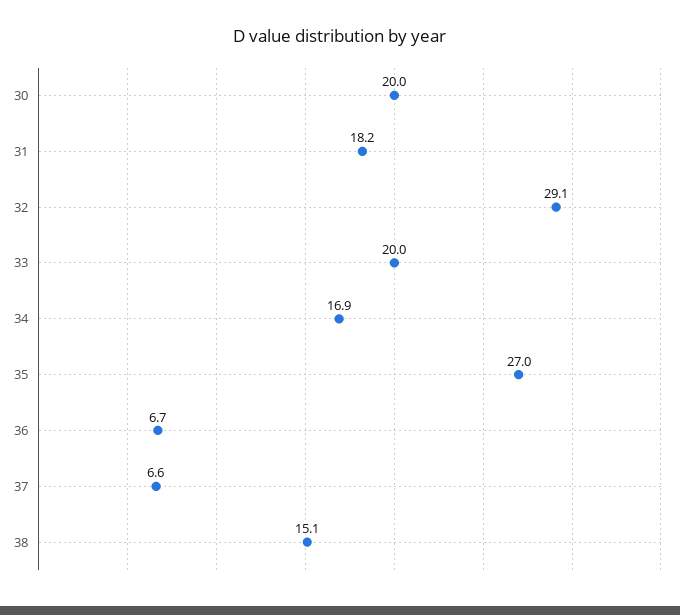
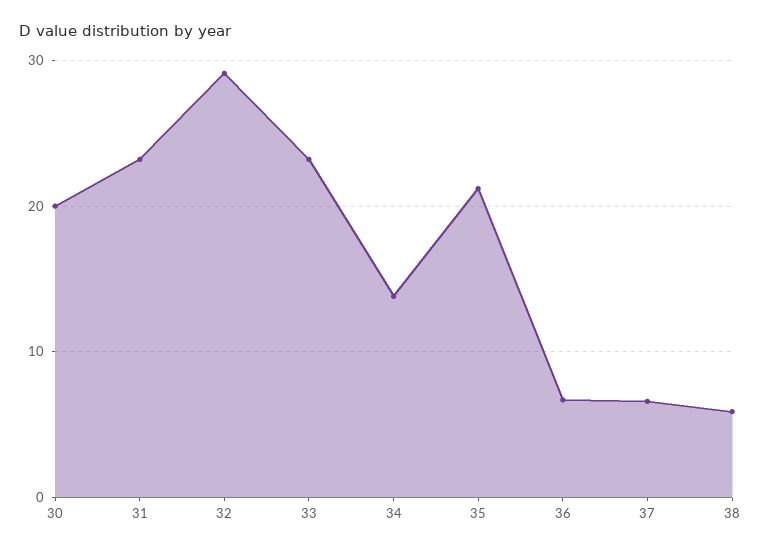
31: 18.2 -> 23
33: 20 -> 23
34: 16.9 -> 14
35: 27 -> 21
38: 15.1 -> 6

